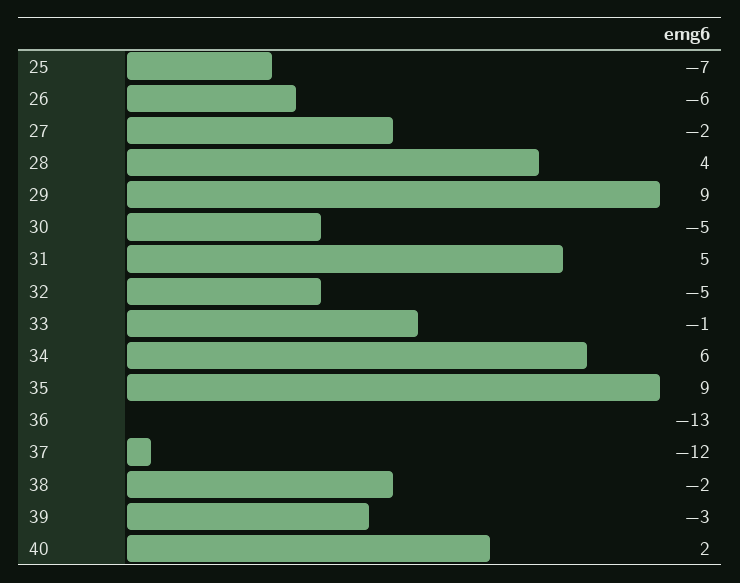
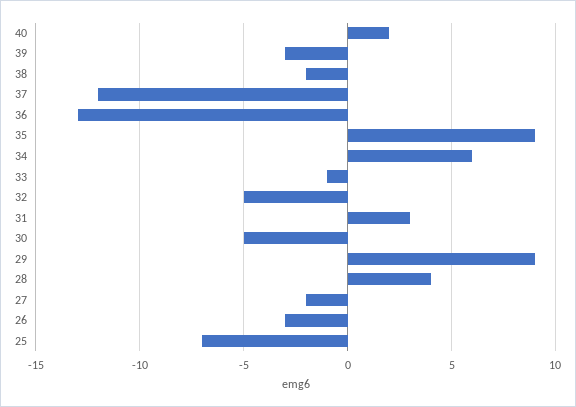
26: -6 -> -3
31: 5 -> 3

